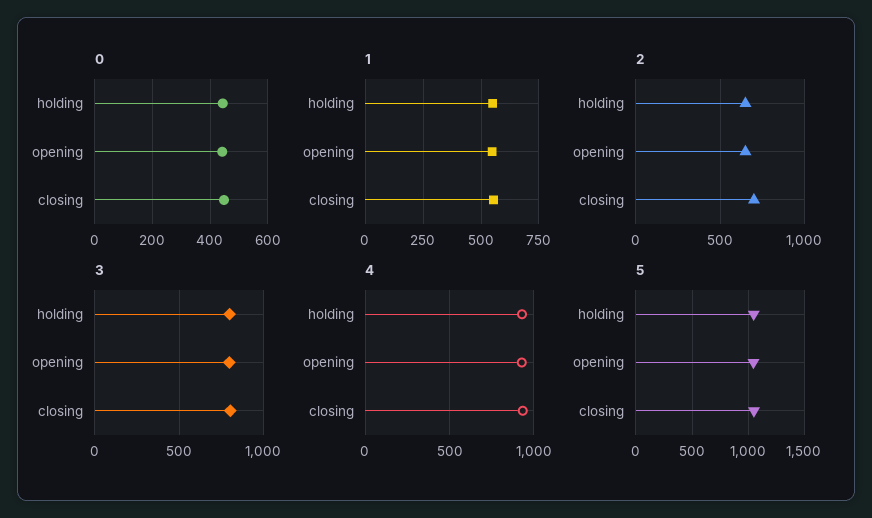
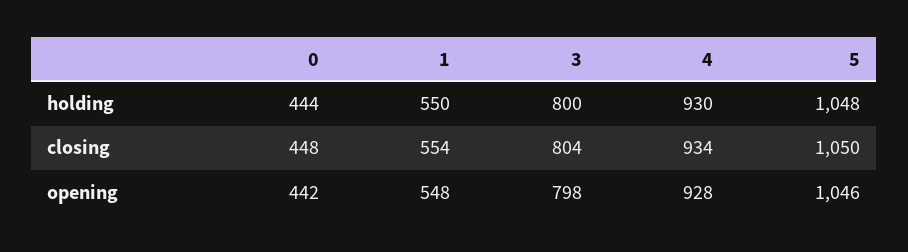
2, holding: 650 -> none
2, opening: 650 -> none
2, closing: 700 -> none

